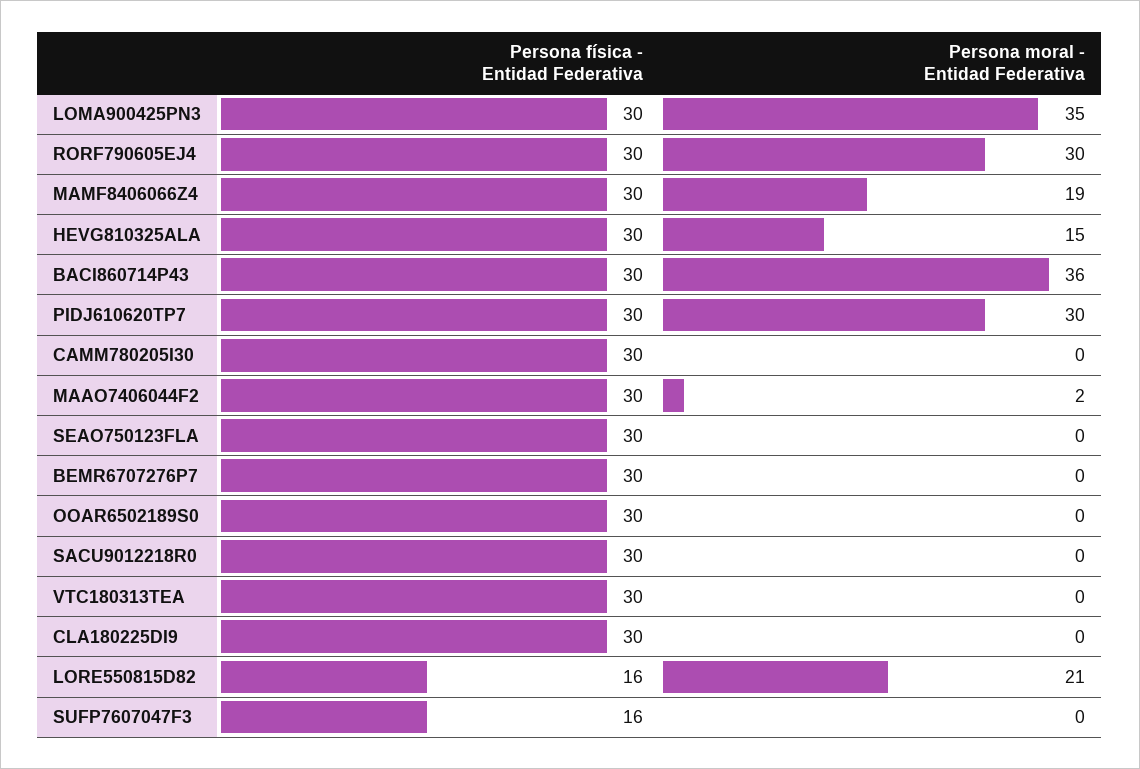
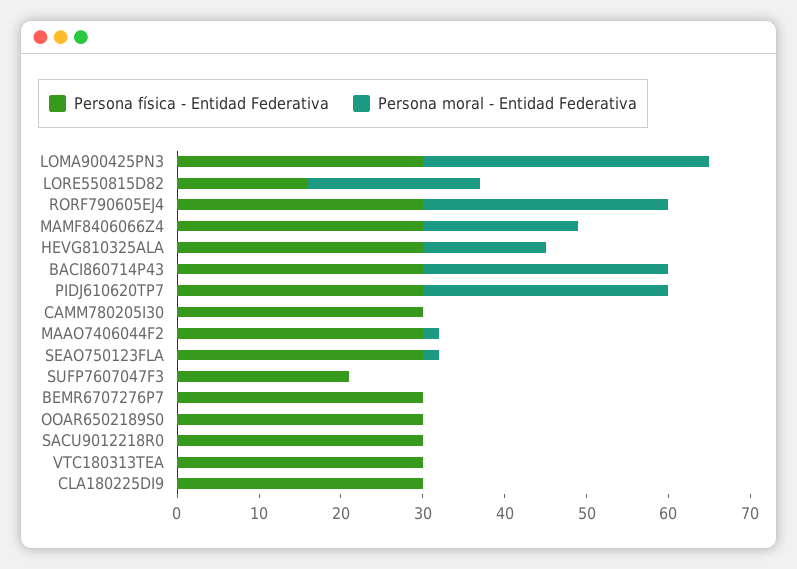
Persona moral - Entidad Federativa, BACI860714P43: 36 -> 30
Persona moral - Entidad Federativa, SEAO750123FLA: 0 -> 2
Persona física - Entidad Federativa, SUFP7607047F3: 16 -> 21

